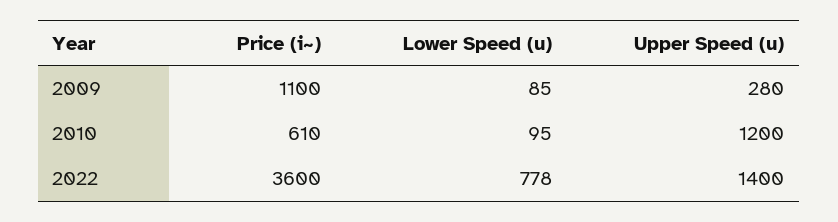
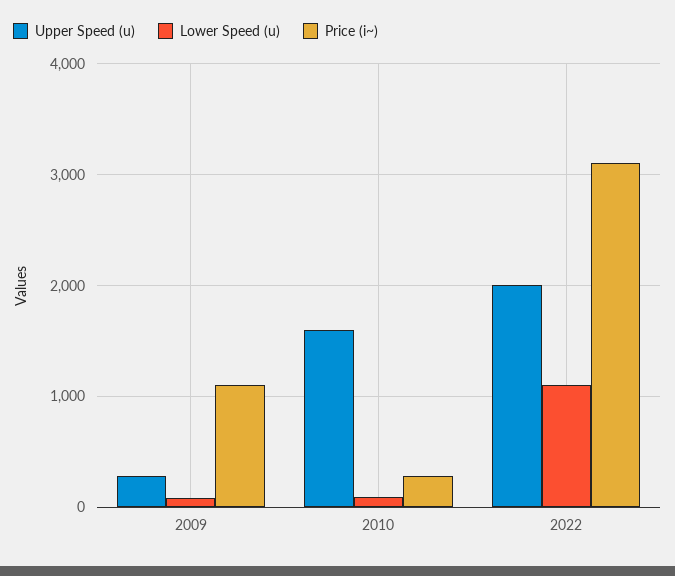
Price (i~), 2010: 610 -> 300
Upper Speed (u), 2010: 1200 -> 1600
Price (i~), 2022: 3600 -> 3100
Lower Speed (u), 2022: 778 -> 1100
Upper Speed (u), 2022: 1400 -> 2000

